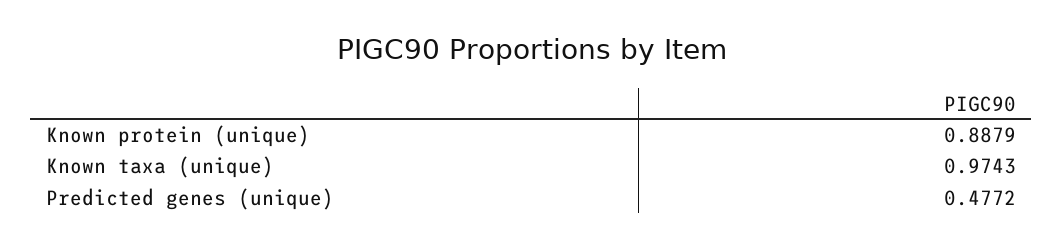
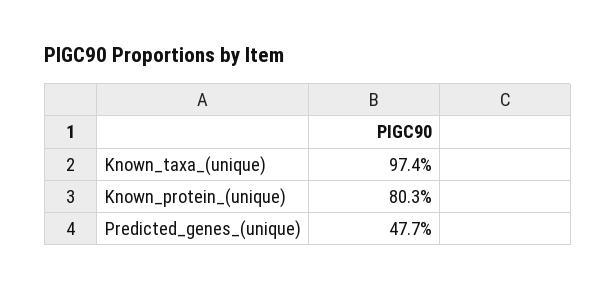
Known protein (unique): 0.8879 -> 0.803

